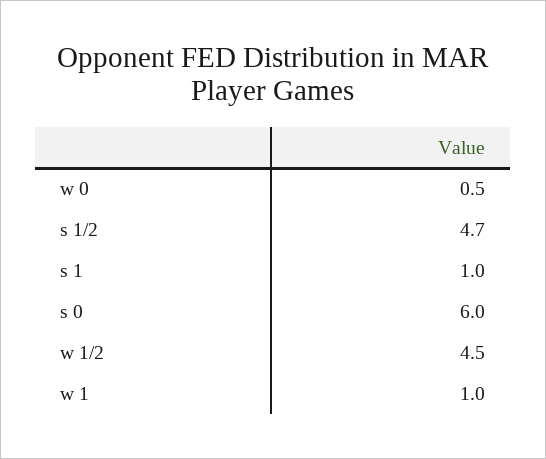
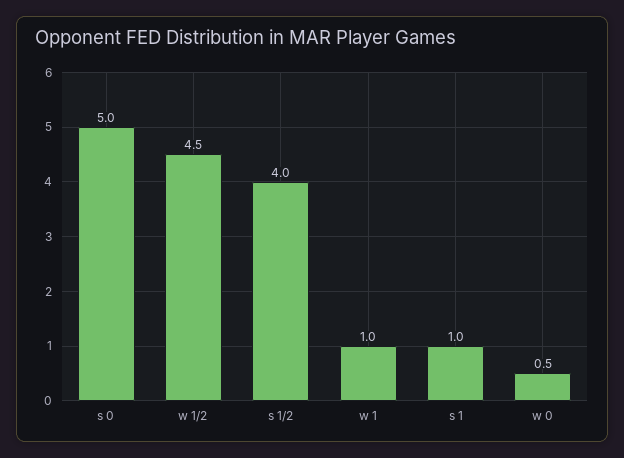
s 1/2: 4.7 -> 4
s 0: 6 -> 5

